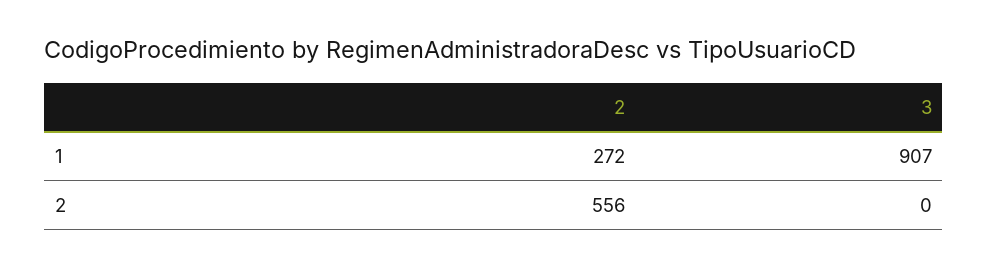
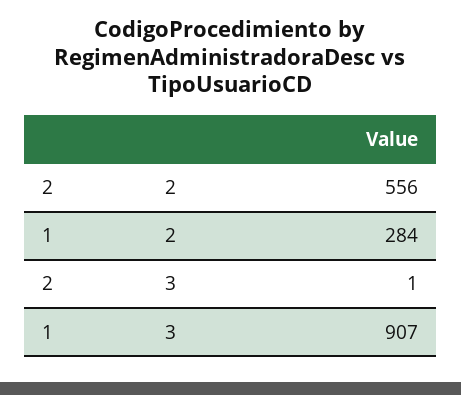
2, 1: 272 -> 284
3, 2: 0 -> 1

